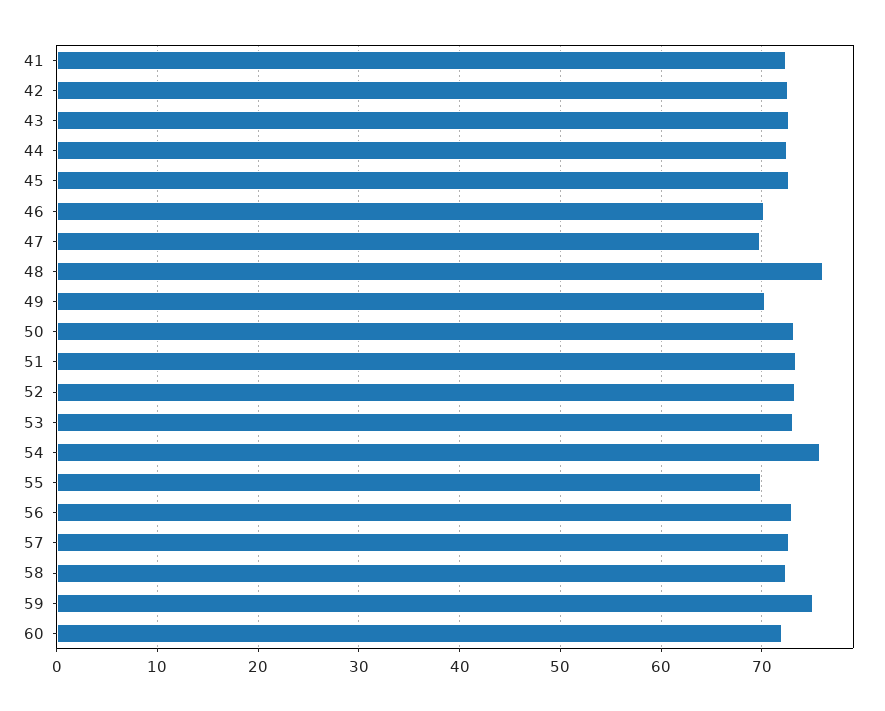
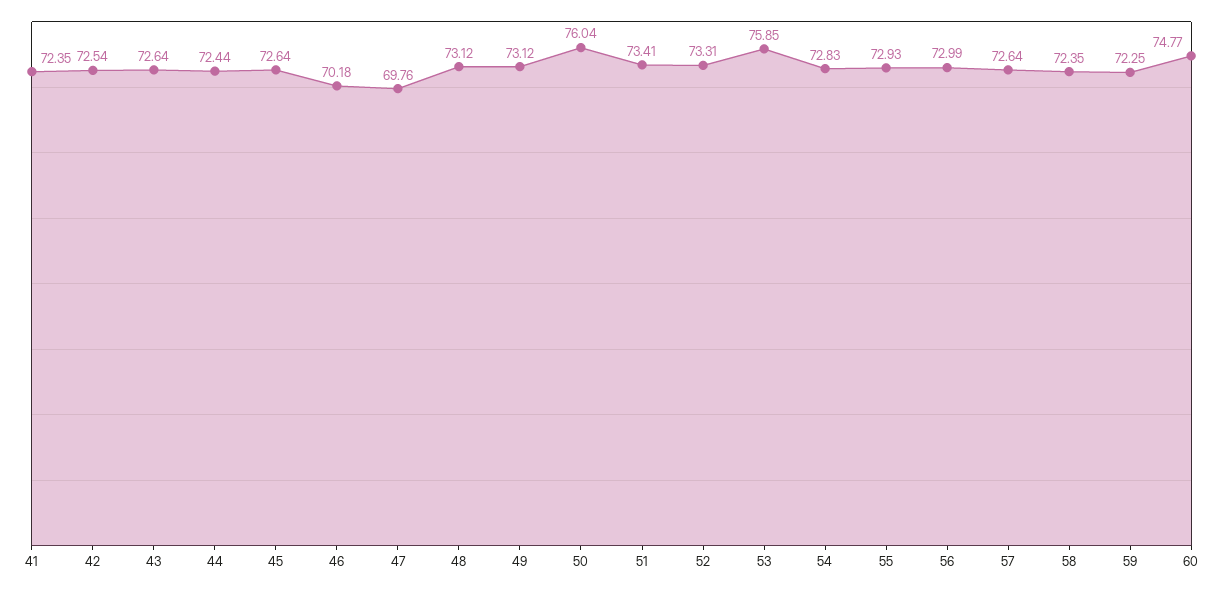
48: 76 -> 73.12
49: 70 -> 73.12
50: 73 -> 76.04
53: 73 -> 75.85
54: 76 -> 72.83
55: 70 -> 72.93
59: 75 -> 72.25
60: 72 -> 74.77

